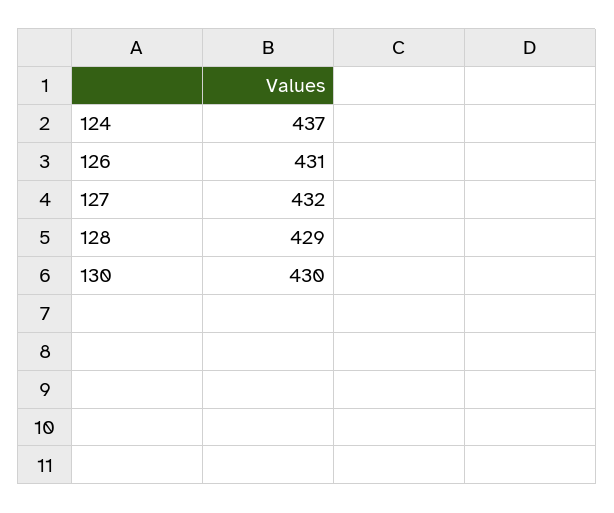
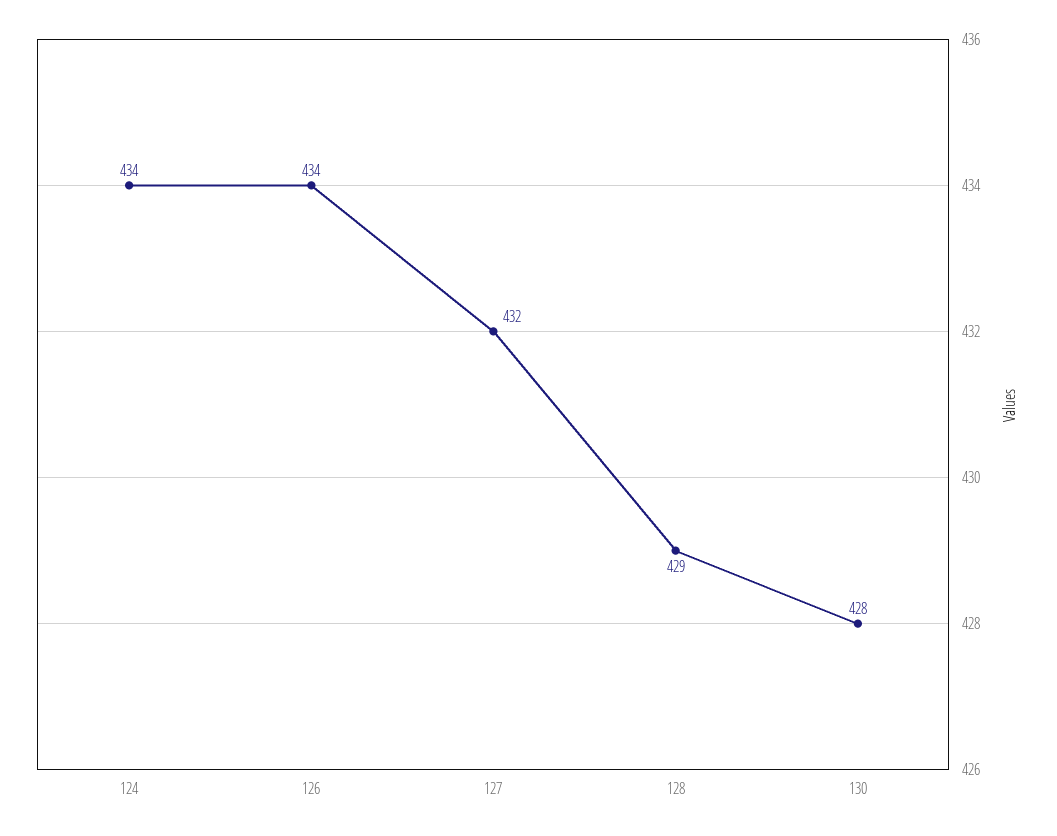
124: 437 -> 434
126: 431 -> 434
130: 430 -> 428

